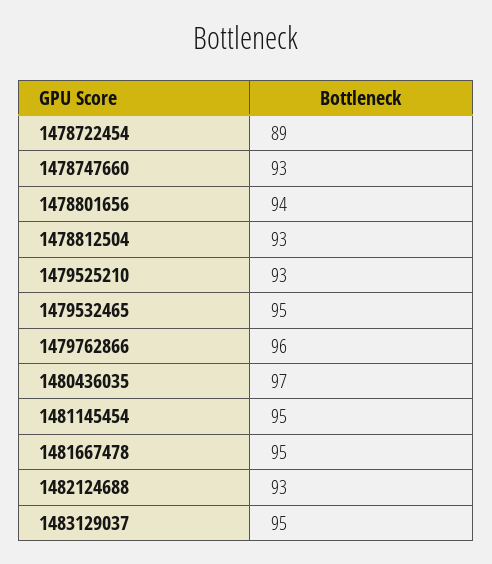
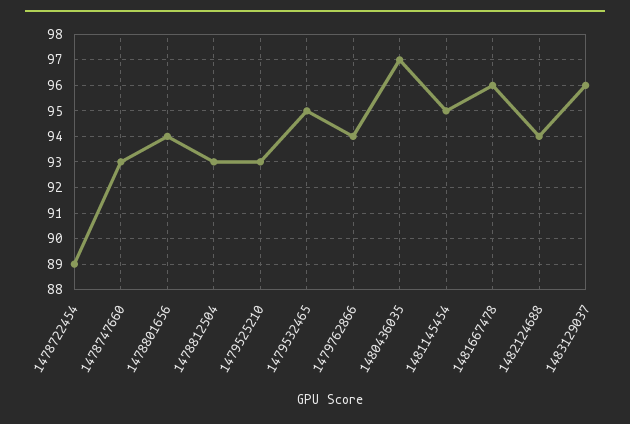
1479762866: 96 -> 94
1481667478: 95 -> 96
1482124688: 93 -> 94
1483129037: 95 -> 96

